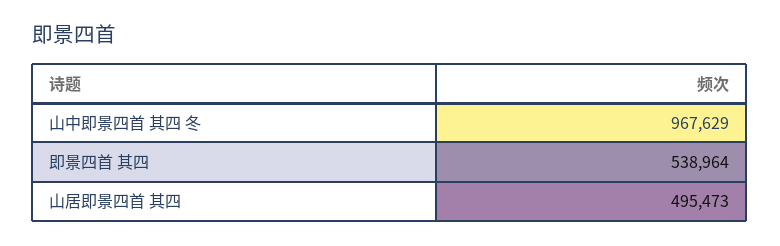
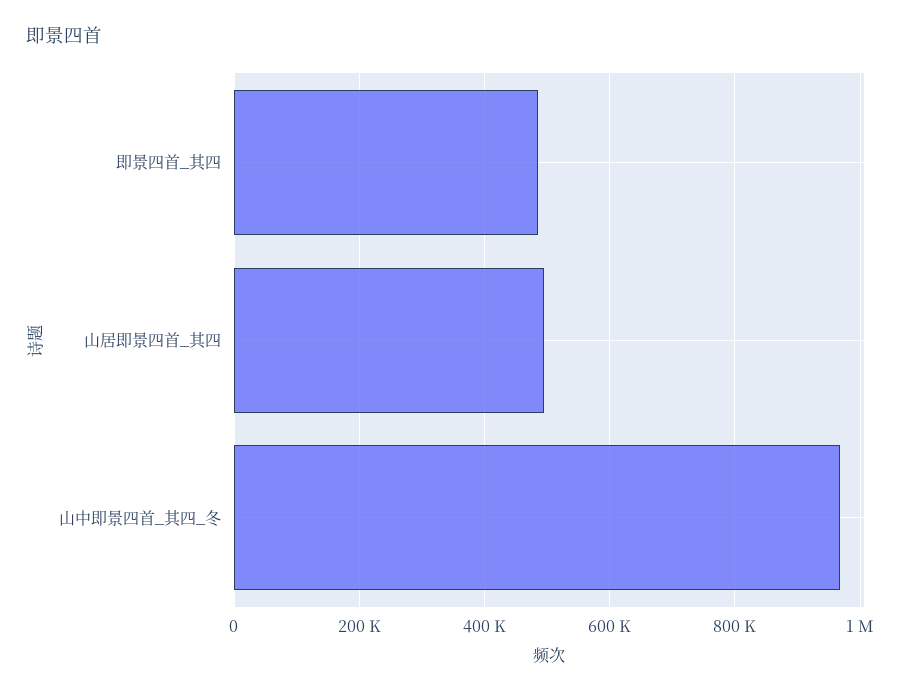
即景四首 其四: 538964 -> 480000

